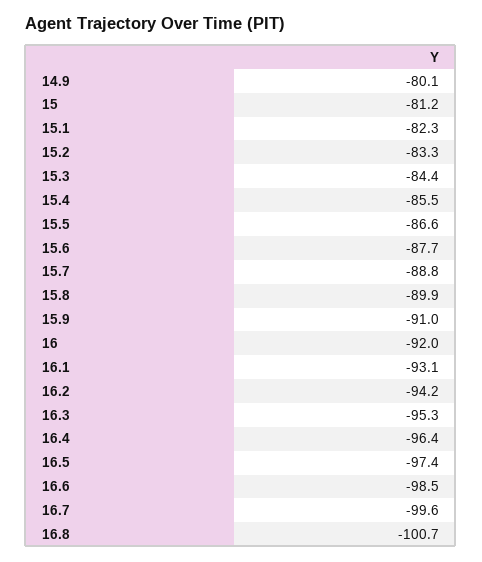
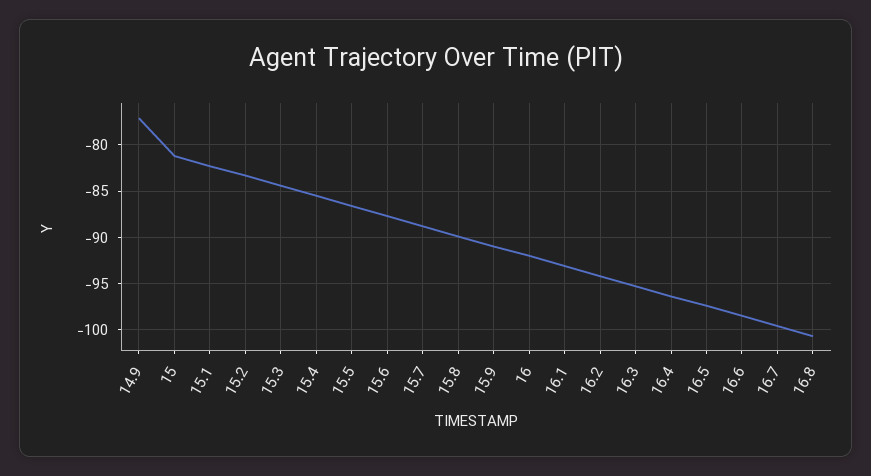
14.9: -80.1 -> -77

